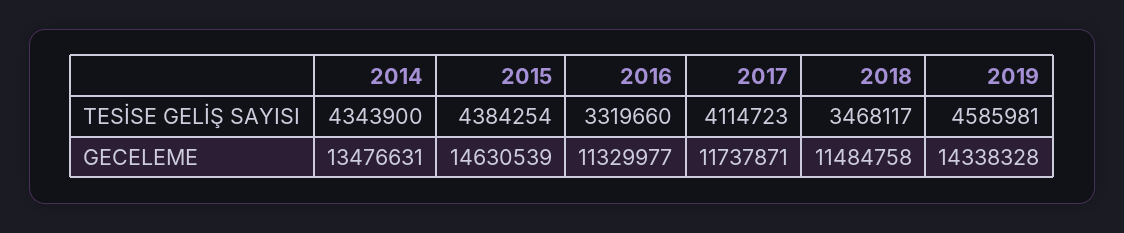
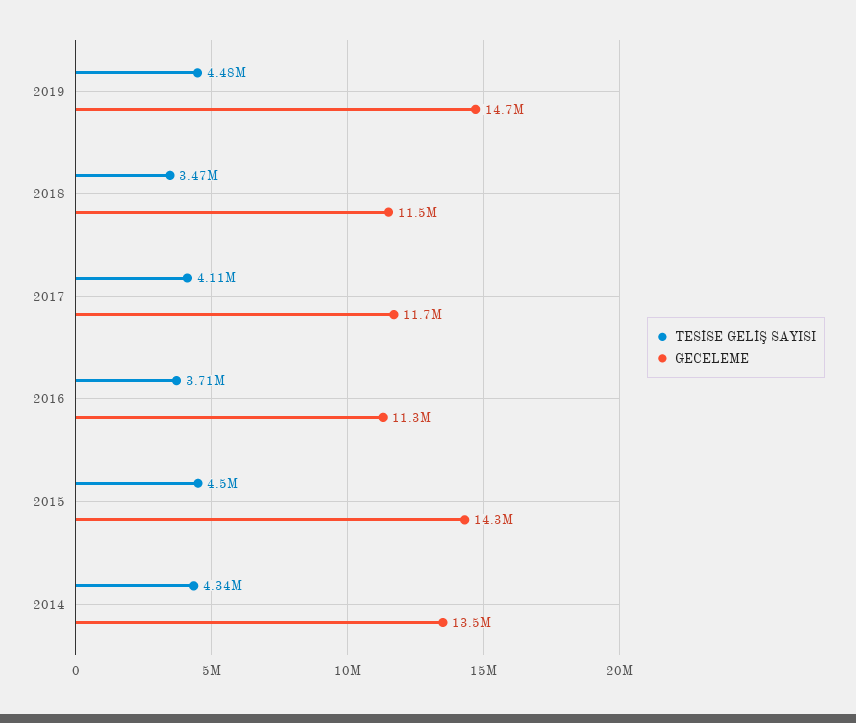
TESİSE GELİŞ SAYISI, 2015: 4384254 -> 4500000
TESİSE GELİŞ SAYISI, 2016: 3319660 -> 3710000
TESİSE GELİŞ SAYISI, 2019: 4585981 -> 4480000
GECELEME, 2015: 14630539 -> 14300000
GECELEME, 2019: 14338328 -> 14700000

